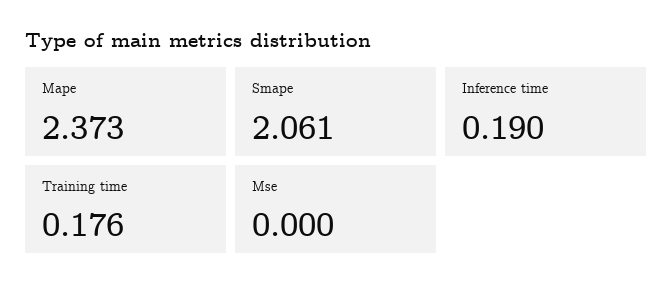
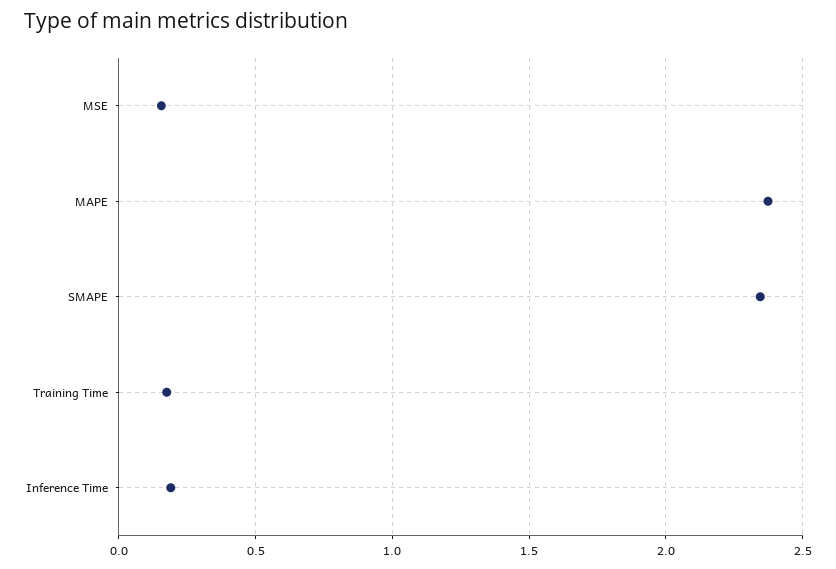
Smape: 2.061 -> 2.35
Mse: 0 -> 0.15

